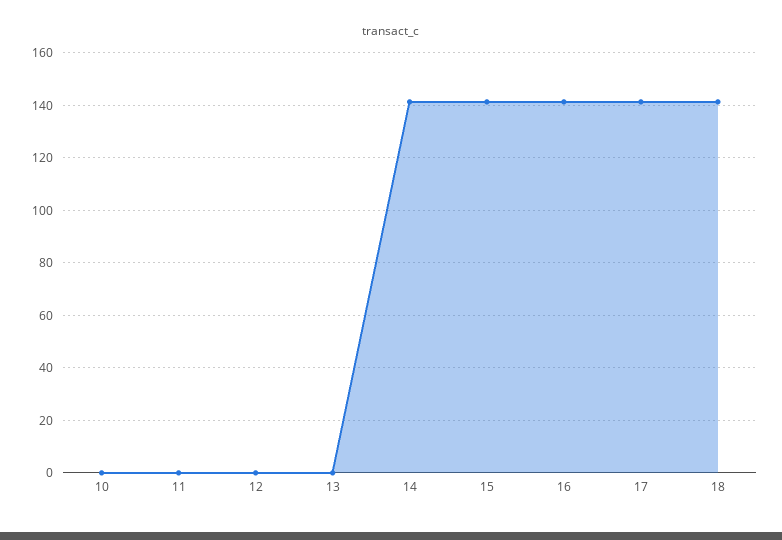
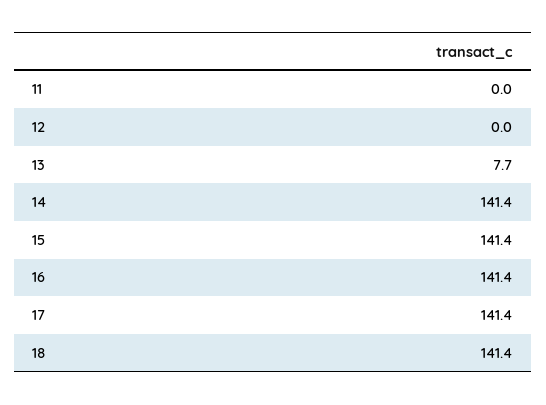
10: 0 -> none
13: 0 -> 7.7

